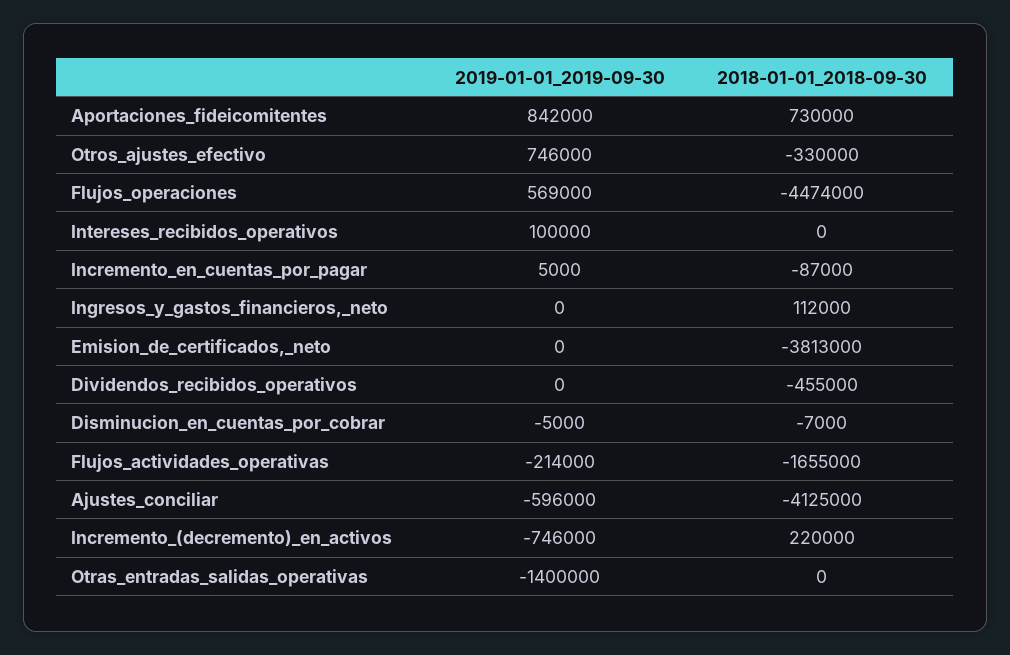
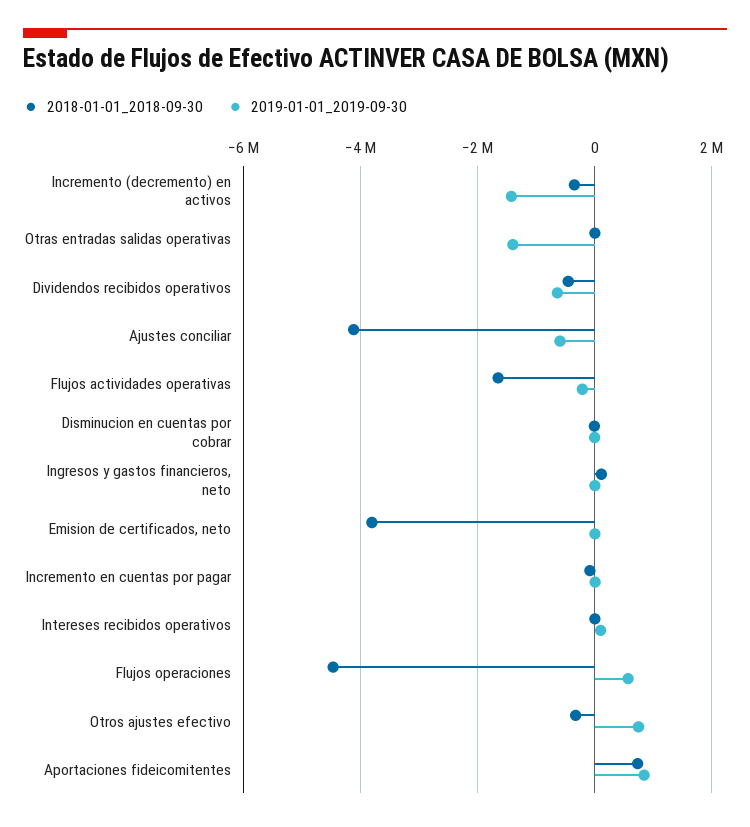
2019-01-01_2019-09-30, Dividendos_recibidos_operativos: 0 -> -600000
2019-01-01_2019-09-30, Incremento_(decremento)_en_activos: -746000 -> -1400000
2018-01-01_2018-09-30, Incremento_(decremento)_en_activos: 220000 -> -400000

